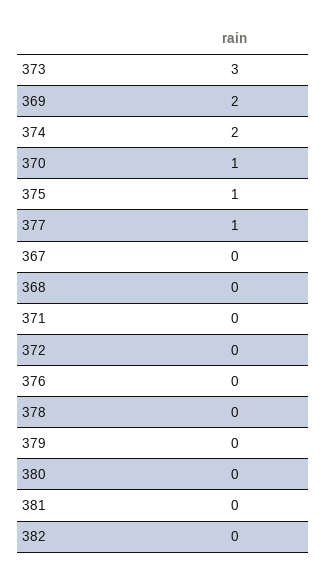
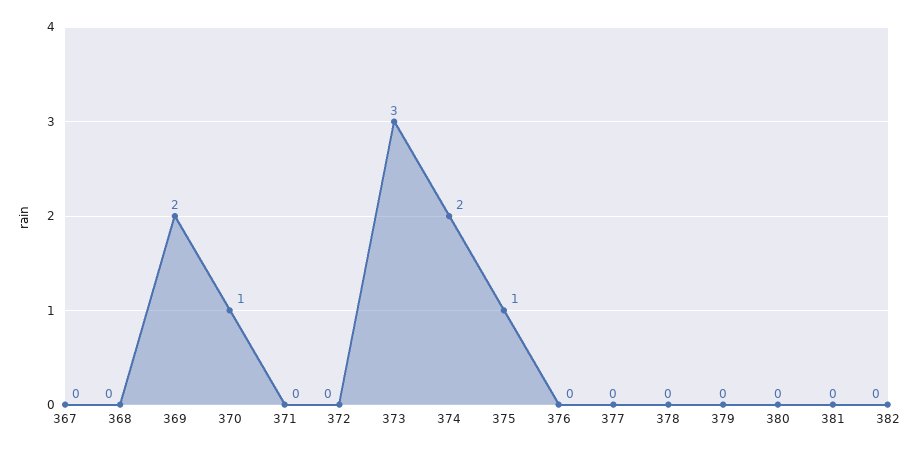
377: 1 -> 0

